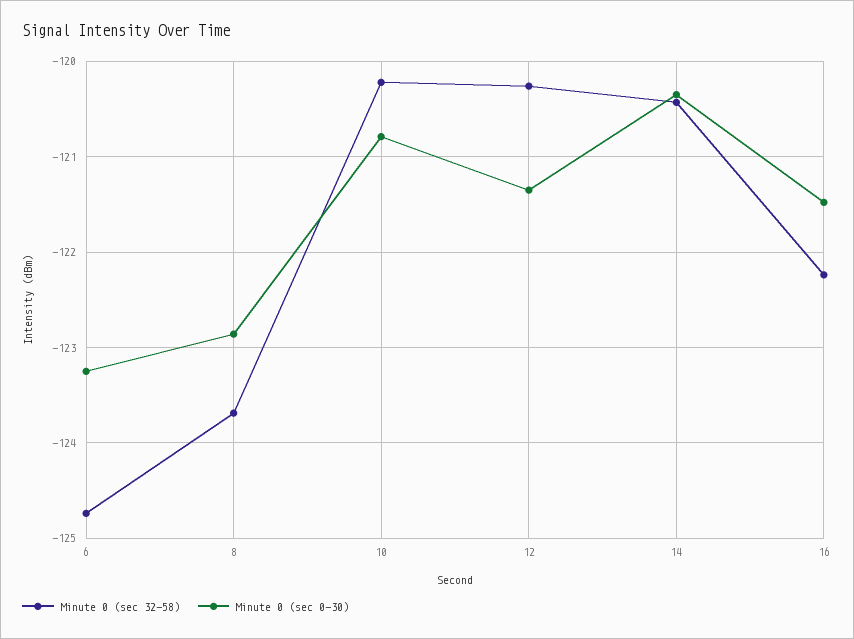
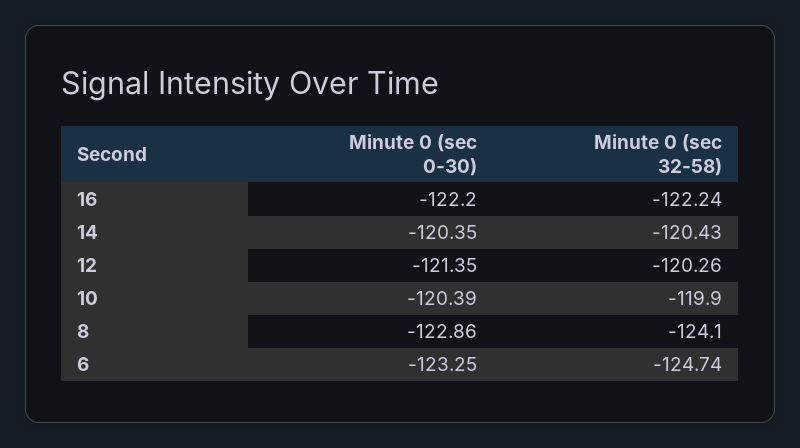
Minute 0 (sec 32-58), 8: -123.7 -> -124.1
Minute 0 (sec 32-58), 10: -120.2 -> -119.9
Minute 0 (sec 0-30), 10: -120.8 -> -120.39
Minute 0 (sec 0-30), 16: -121.5 -> -122.2

